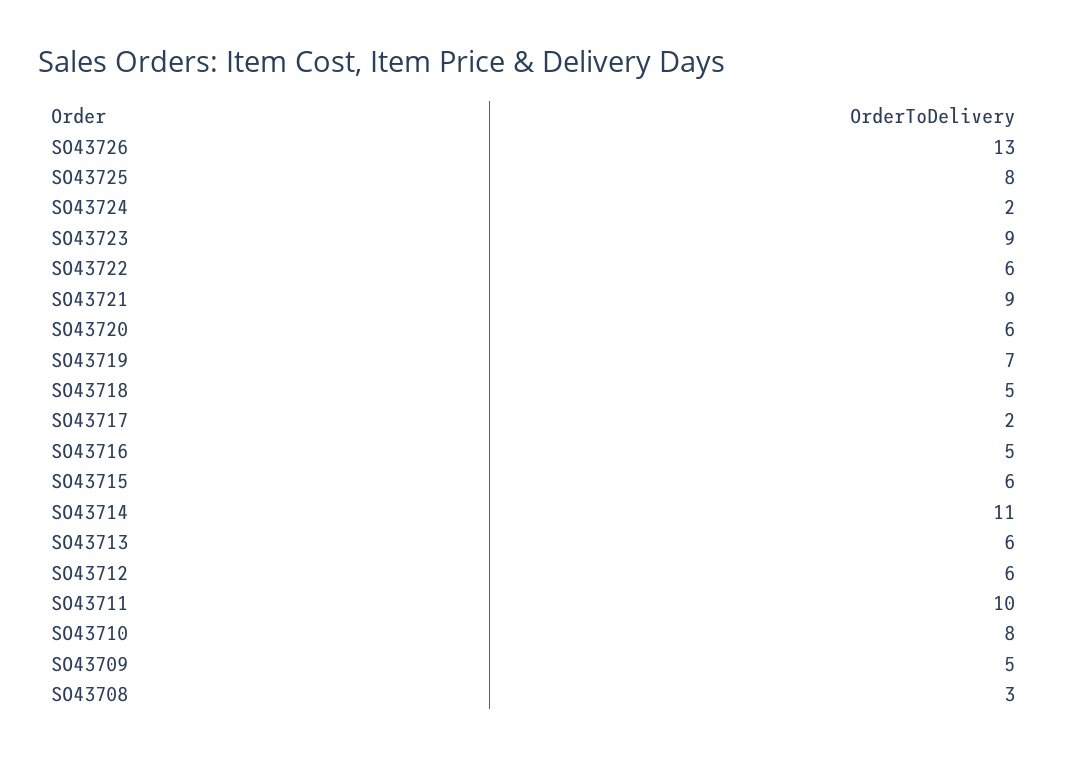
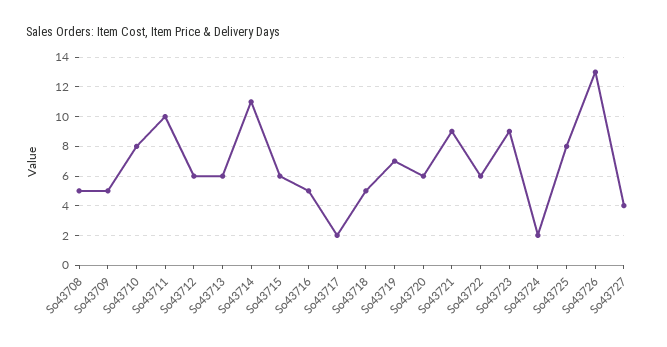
SO43708: 3 -> 5
So43727: none -> 4

